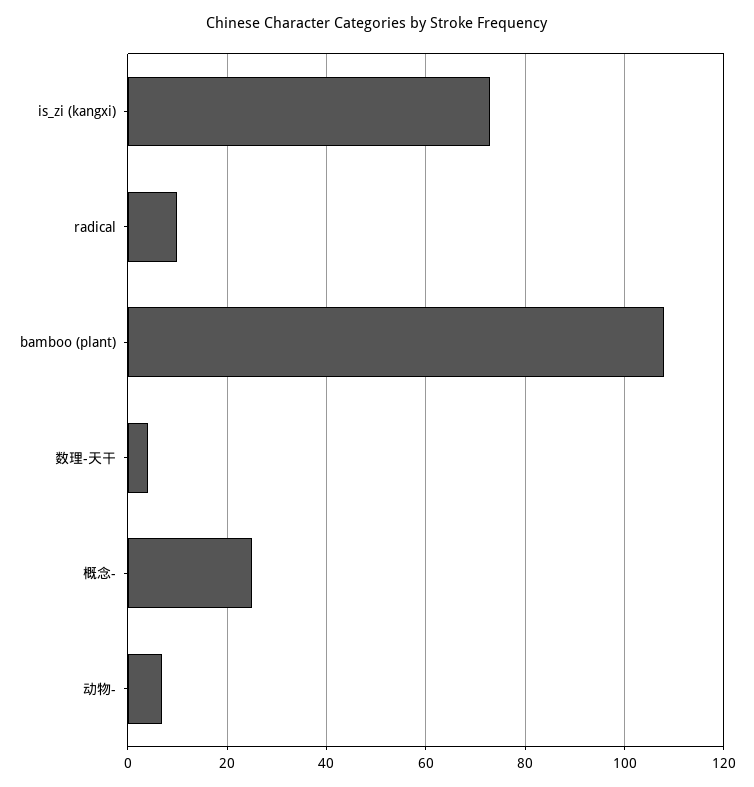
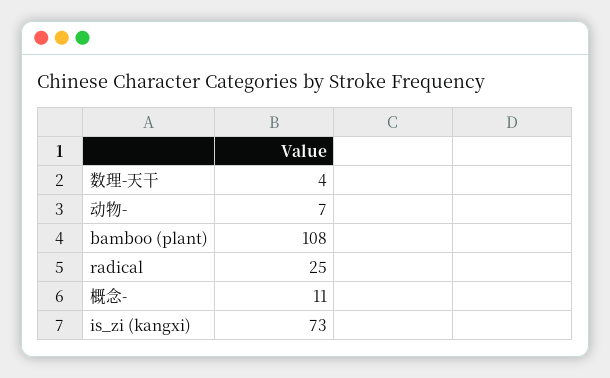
radical: 10 -> 25
概念-: 25 -> 11

